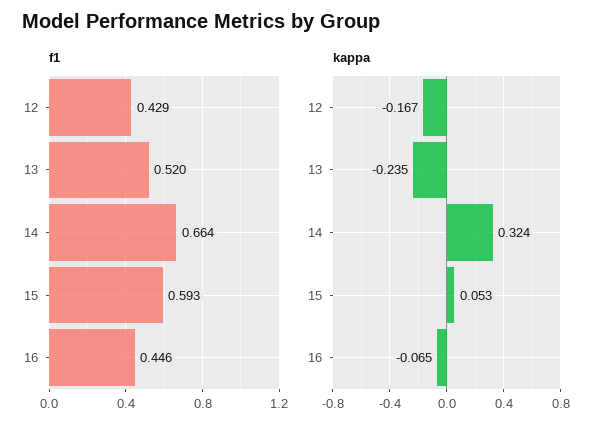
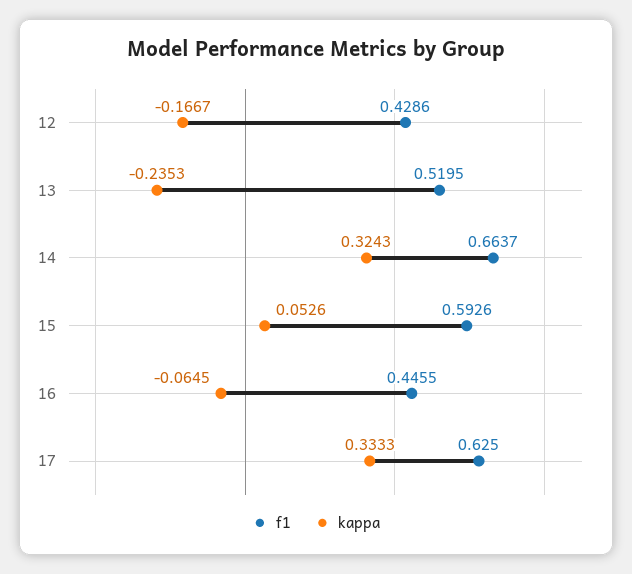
f1, 17: none -> 0.625
kappa, 17: none -> 0.3333

